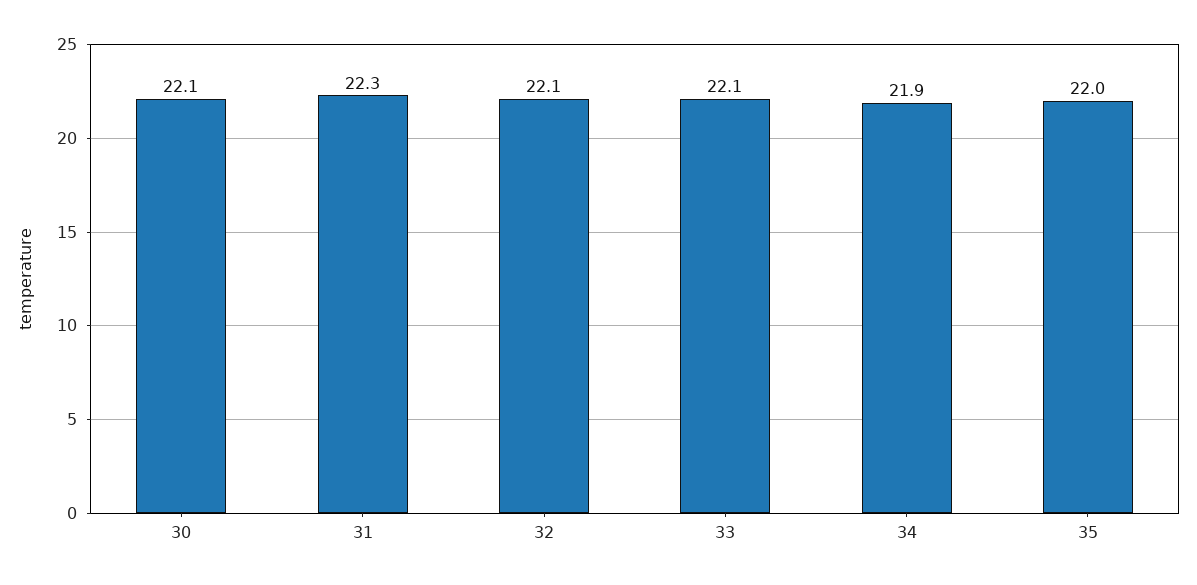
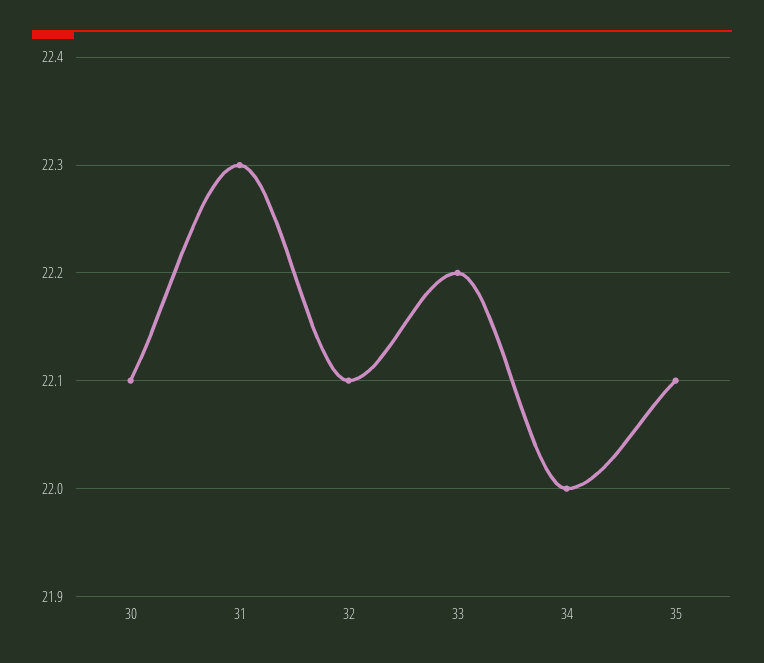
33: 22.1 -> 22.2
34: 21.9 -> 22
35: 22 -> 22.1

